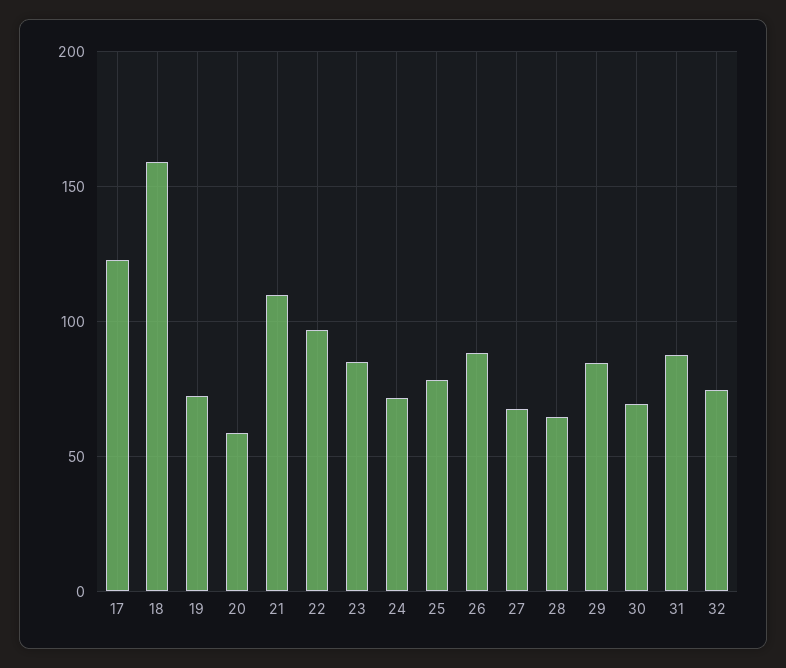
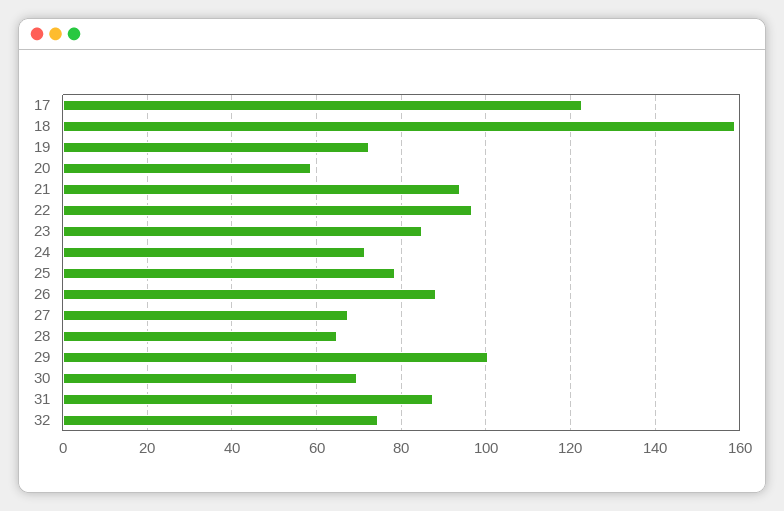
21: 110 -> 94
29: 85 -> 100

